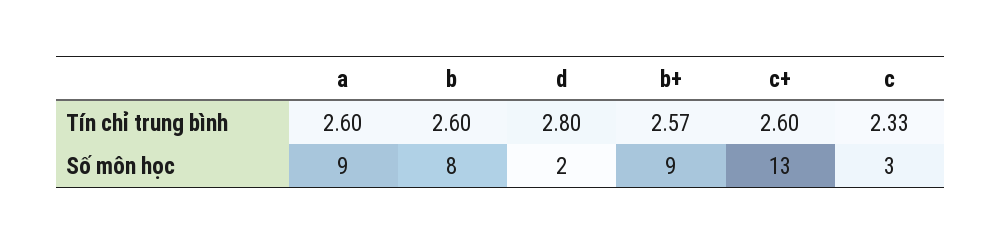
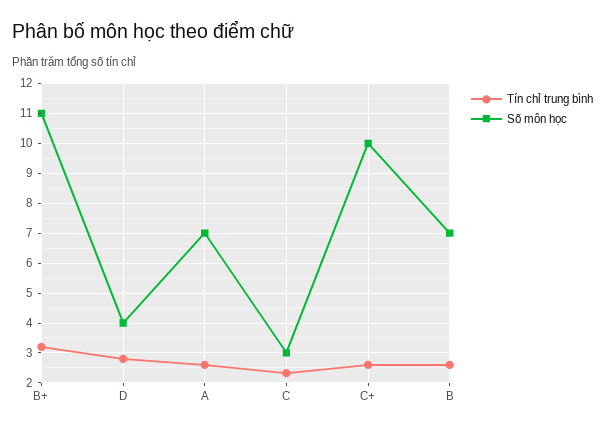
Tín chỉ trung bình, b+: 2.57 -> 3.25
Số môn học, a: 9 -> 7
Số môn học, b: 8 -> 7
Số môn học, d: 2 -> 4
Số môn học, b+: 9 -> 11
Số môn học, c+: 13 -> 10

